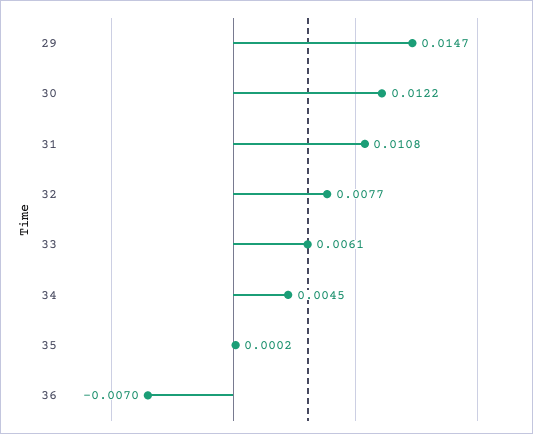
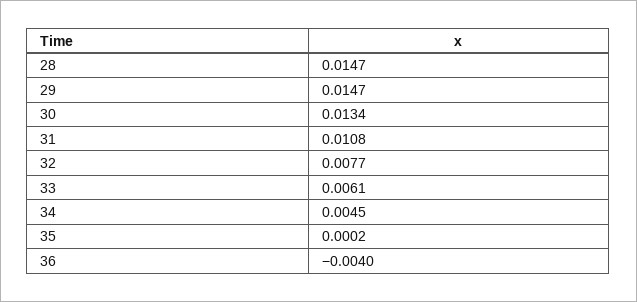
30: 0.0122 -> 0.0134
36: -0.007 -> -0.004
28: none -> 0.0147

